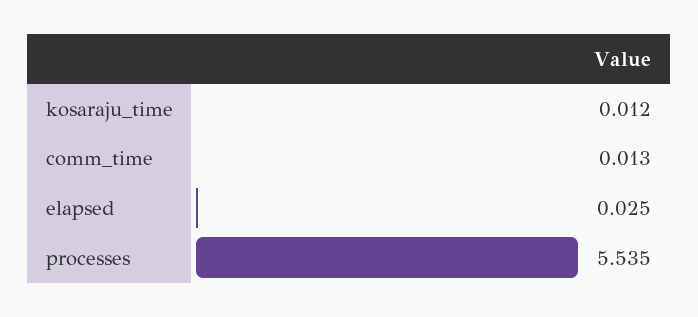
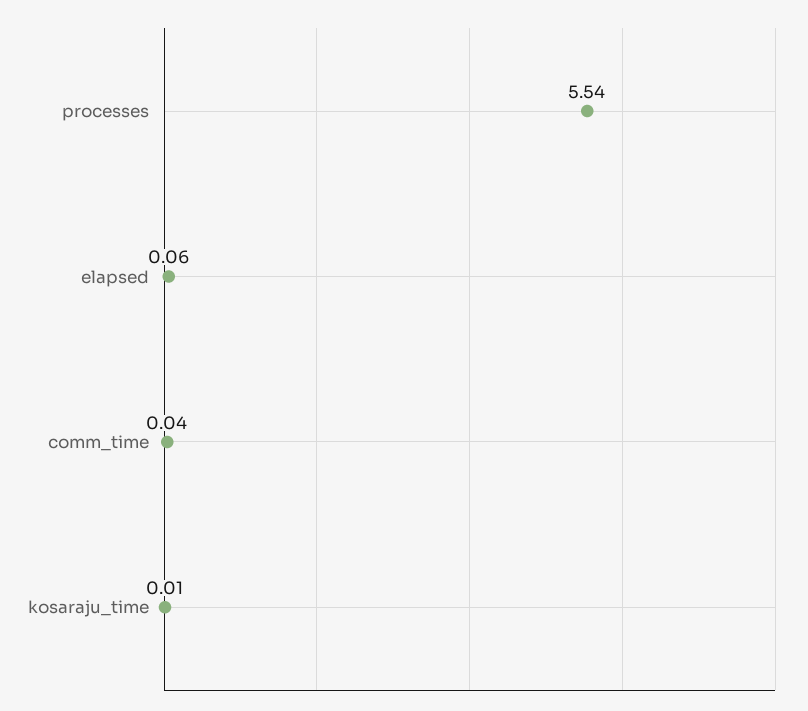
comm_time: 0.013 -> 0.04
elapsed: 0.025 -> 0.06

